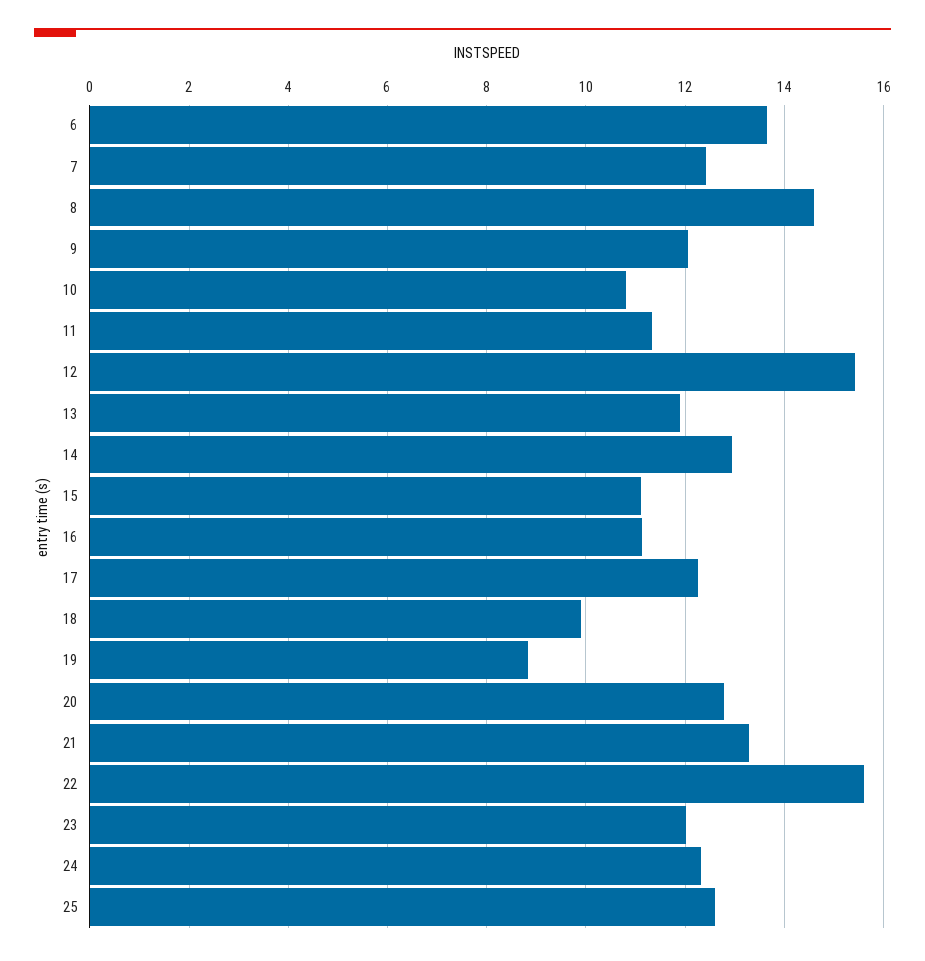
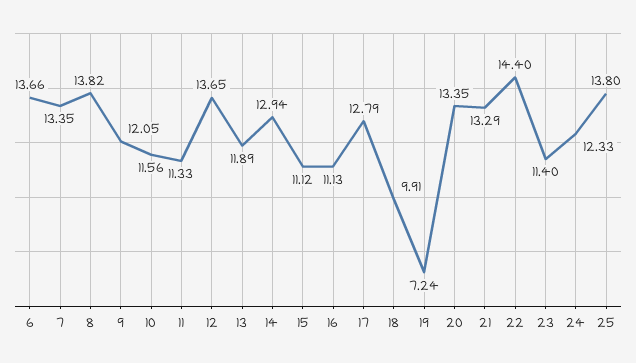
7: 12.4 -> 13.35
8: 14.6 -> 13.82
10: 10.8 -> 11.56
12: 15.4 -> 13.65
17: 12.2 -> 12.79
19: 8.8 -> 7.24
20: 12.8 -> 13.35
22: 15.6 -> 14.4
23: 12 -> 11.4
25: 12.6 -> 13.8

